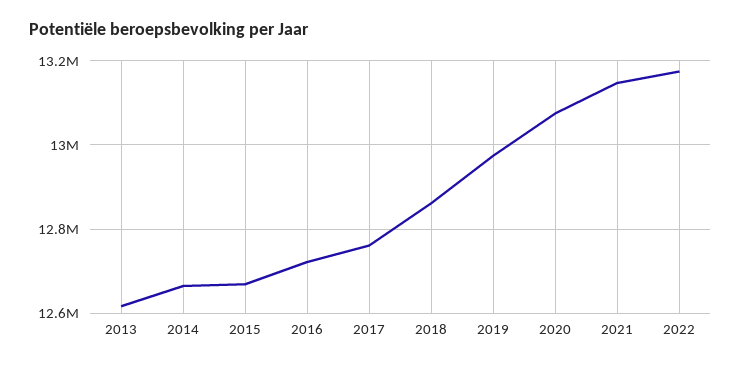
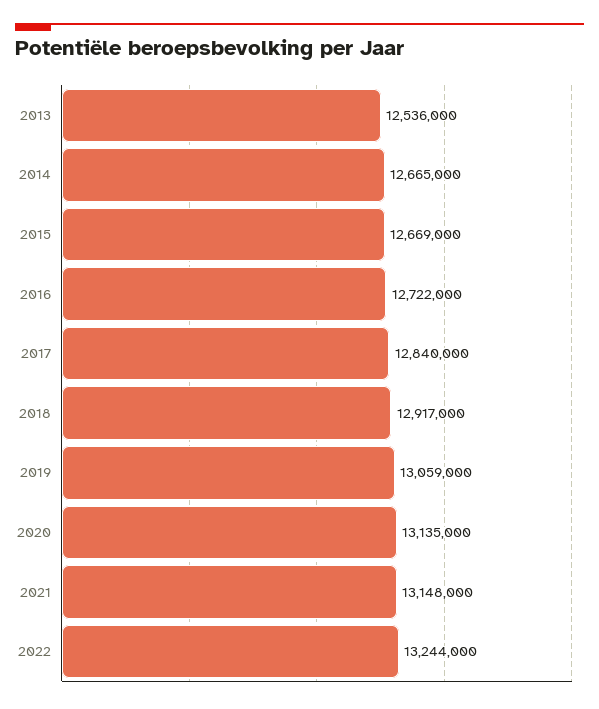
2013: 12620000 -> 12536000
2017: 12760000 -> 12840000
2018: 12860000 -> 12917000
2019: 12980000 -> 13059000
2020: 13080000 -> 13135000
2022: 13180000 -> 13244000

